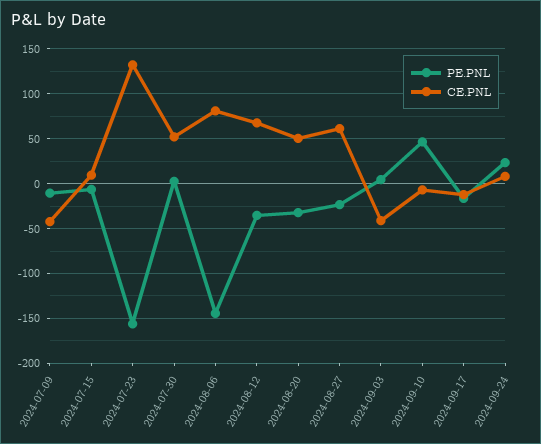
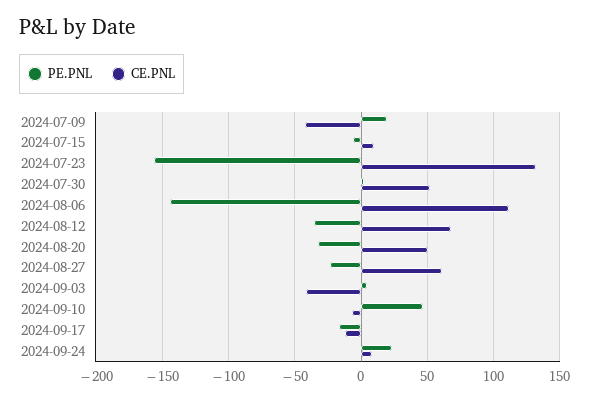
PE.PNL, 2024-07-09: -10 -> 20
CE.PNL, 2024-08-06: 80 -> 110

